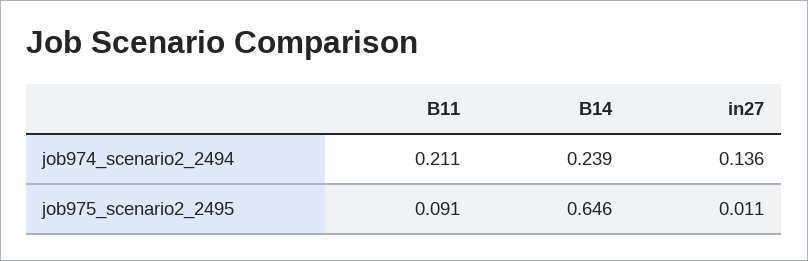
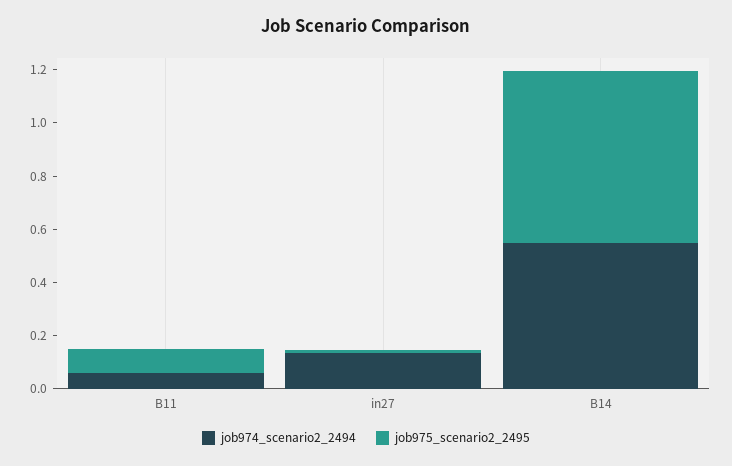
job974_scenario2_2494, B11: 0.211 -> 0.05
job974_scenario2_2494, B14: 0.239 -> 0.55

